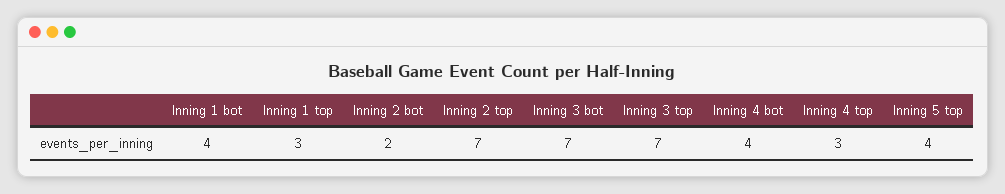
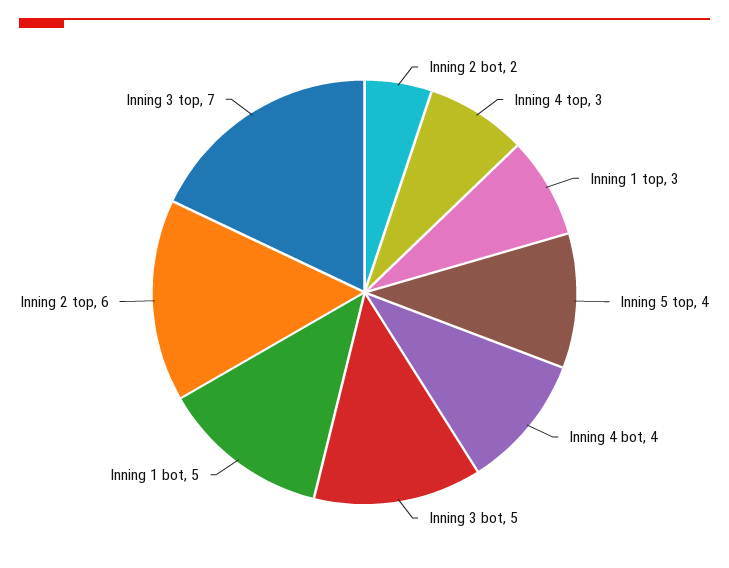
Inning 1 bot: 4 -> 5
Inning 2 top: 7 -> 6
Inning 3 bot: 7 -> 5

